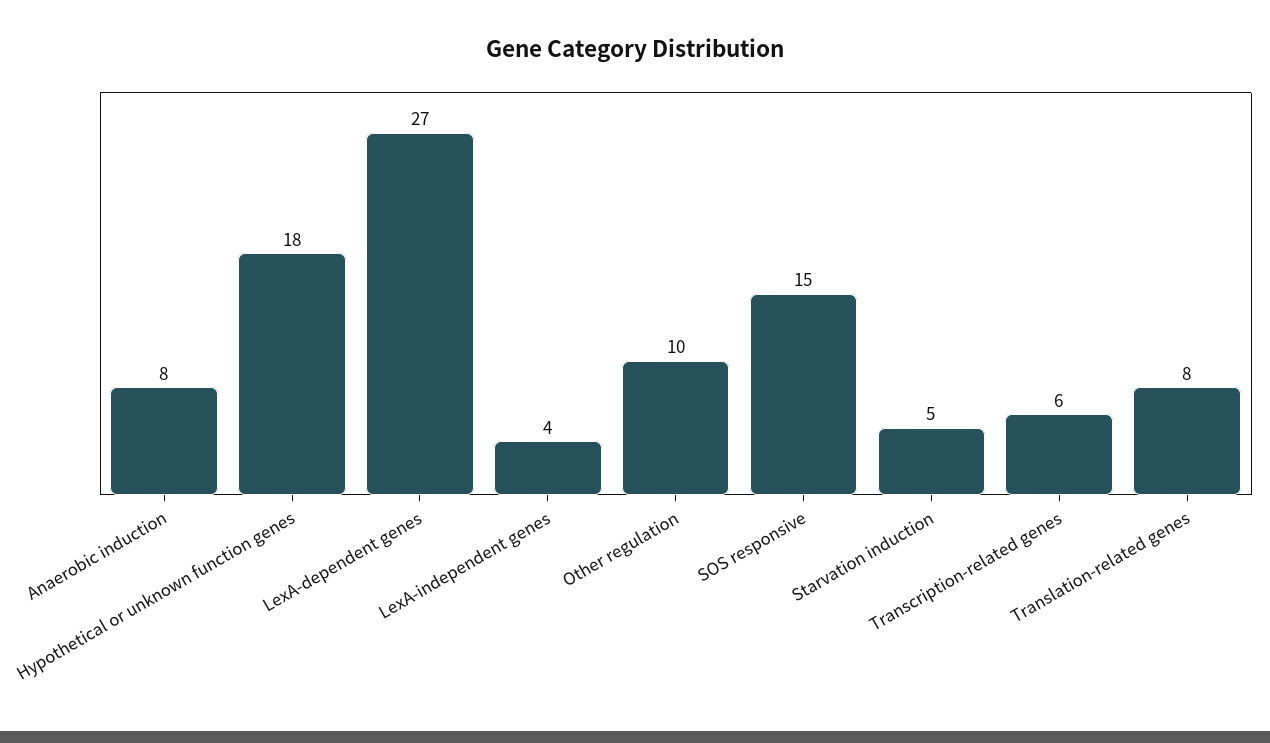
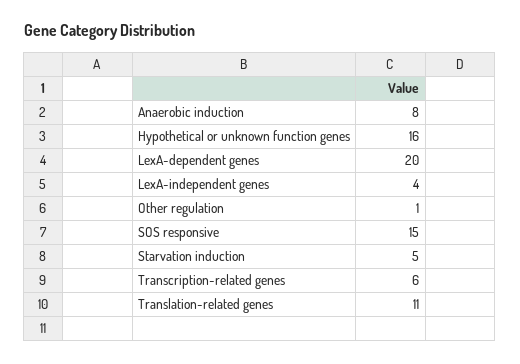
Hypothetical or unknown function genes: 18 -> 16
LexA-dependent genes: 27 -> 20
Other regulation: 10 -> 1
Translation-related genes: 8 -> 11

